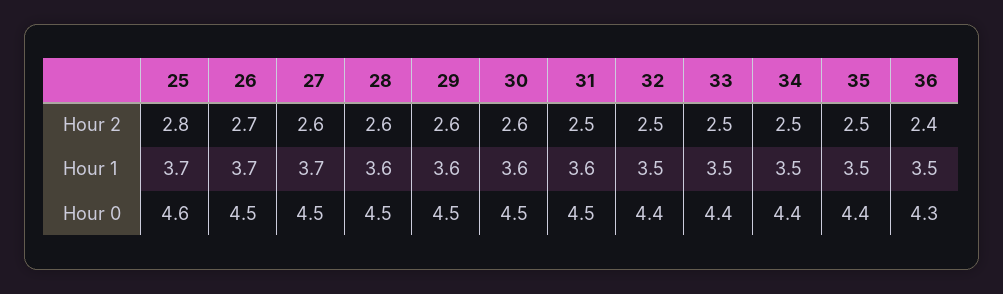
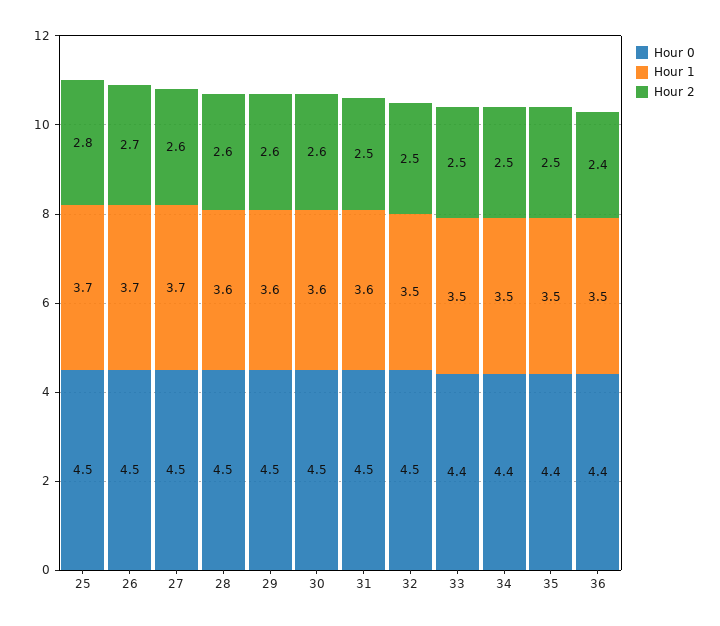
Hour 0, 25: 4.6 -> 4.5
Hour 0, 32: 4.4 -> 4.5
Hour 0, 36: 4.3 -> 4.4

